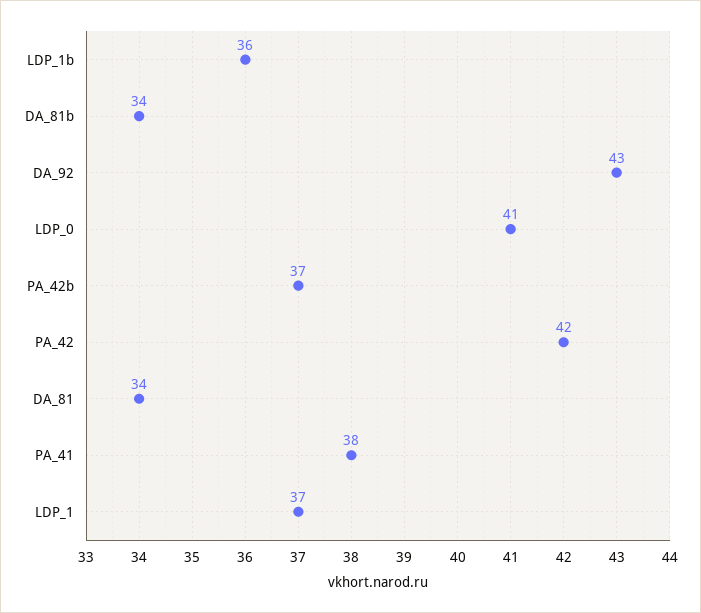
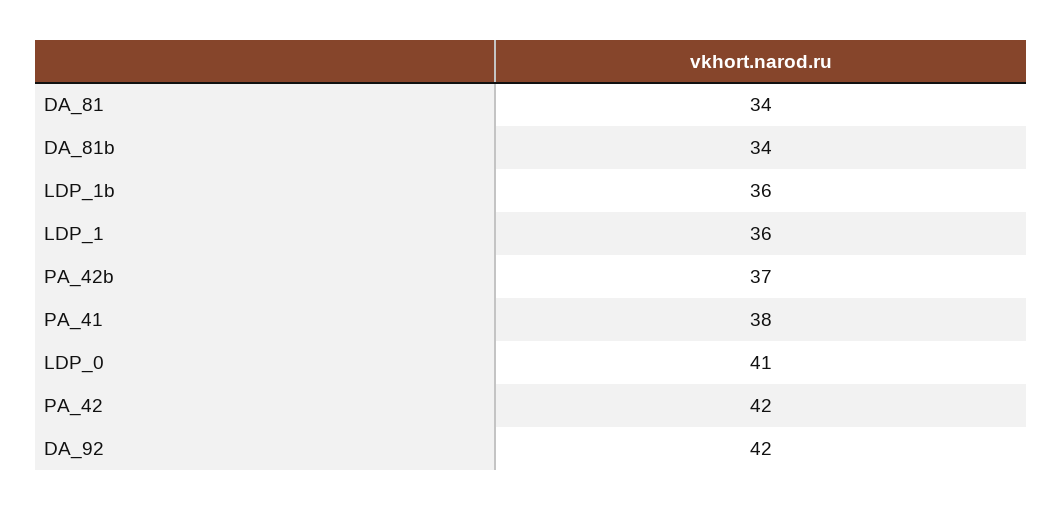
DA_92: 43 -> 42
LDP_1: 37 -> 36

